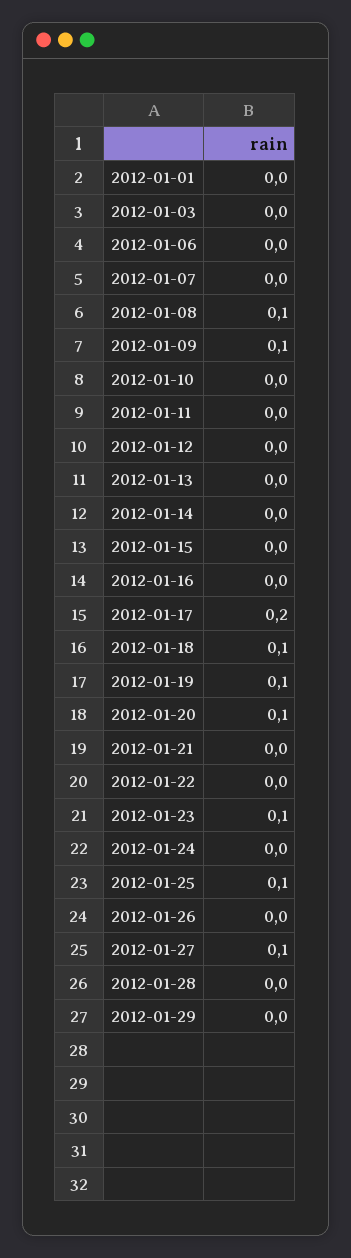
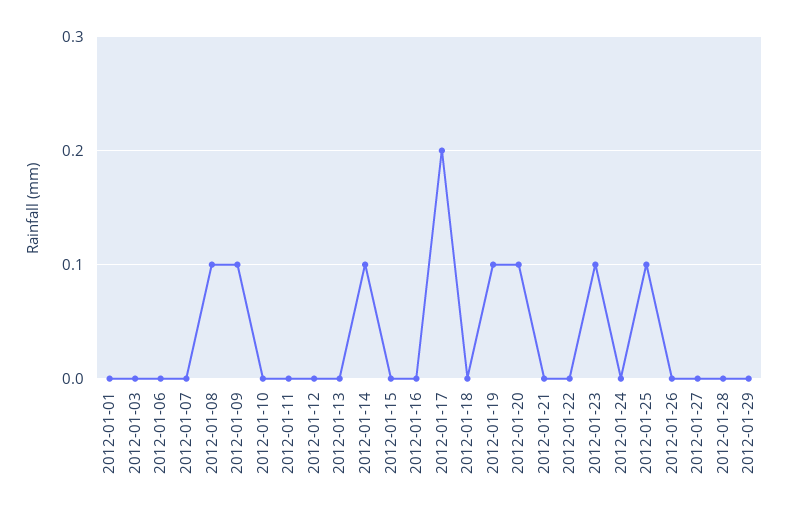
2012-01-14: 0 -> 0.1
2012-01-18: 0.1 -> 0
2012-01-27: 0.1 -> 0

